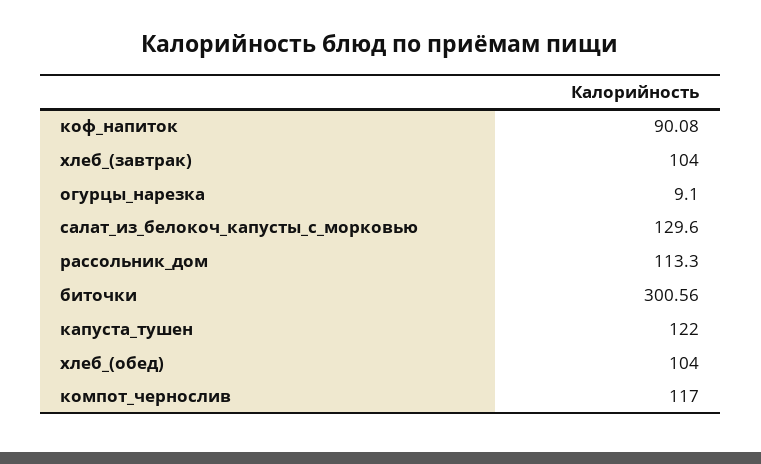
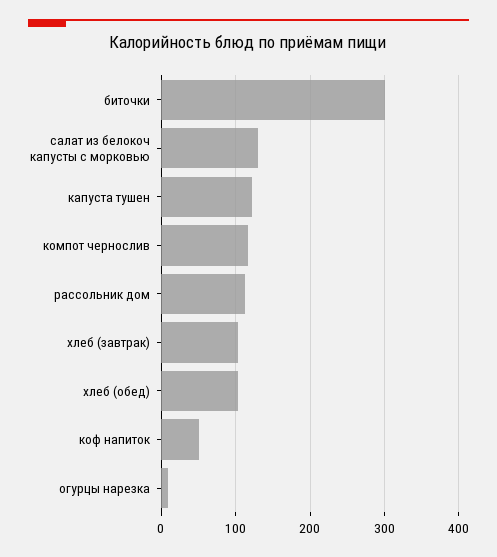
коф_напиток: 90.08 -> 50

